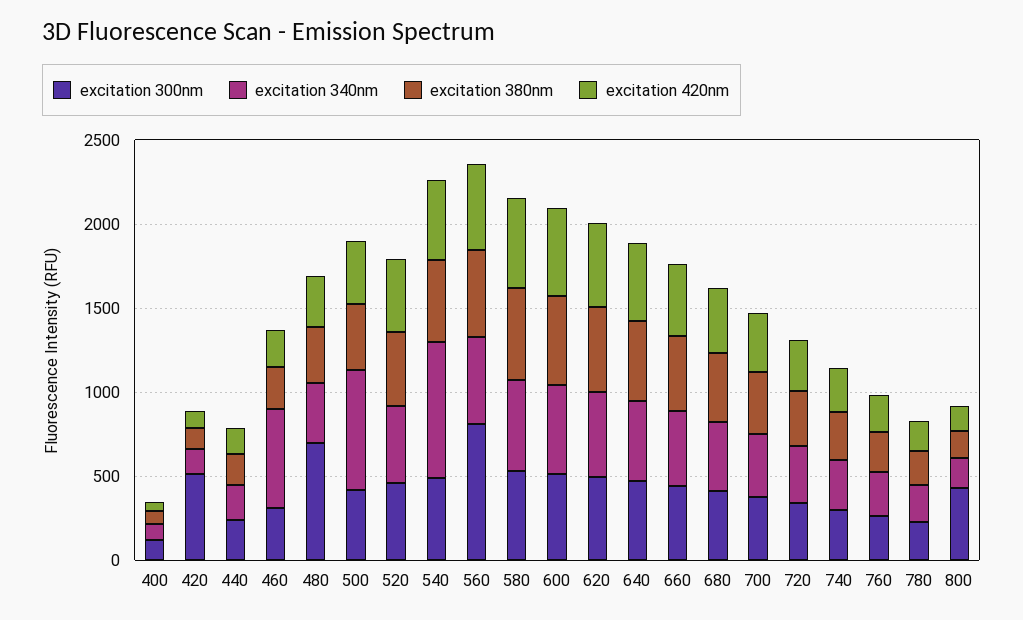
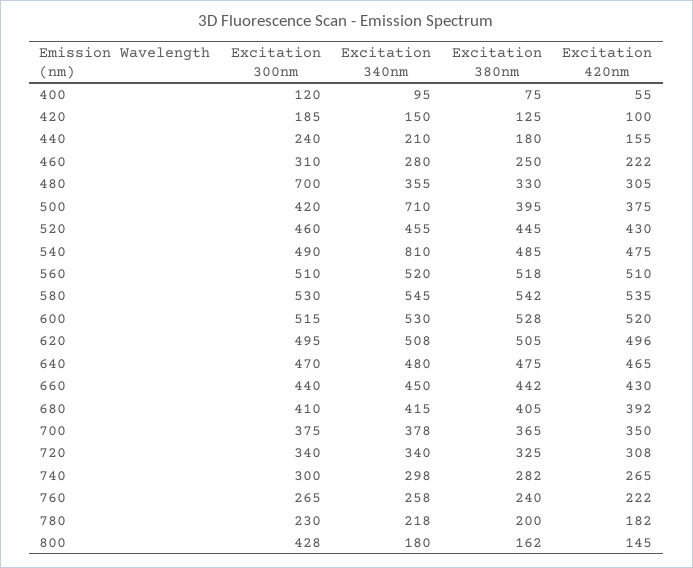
excitation 300nm, 420: 500 -> 185
excitation 340nm, 460: 600 -> 280
excitation 300nm, 560: 800 -> 510

